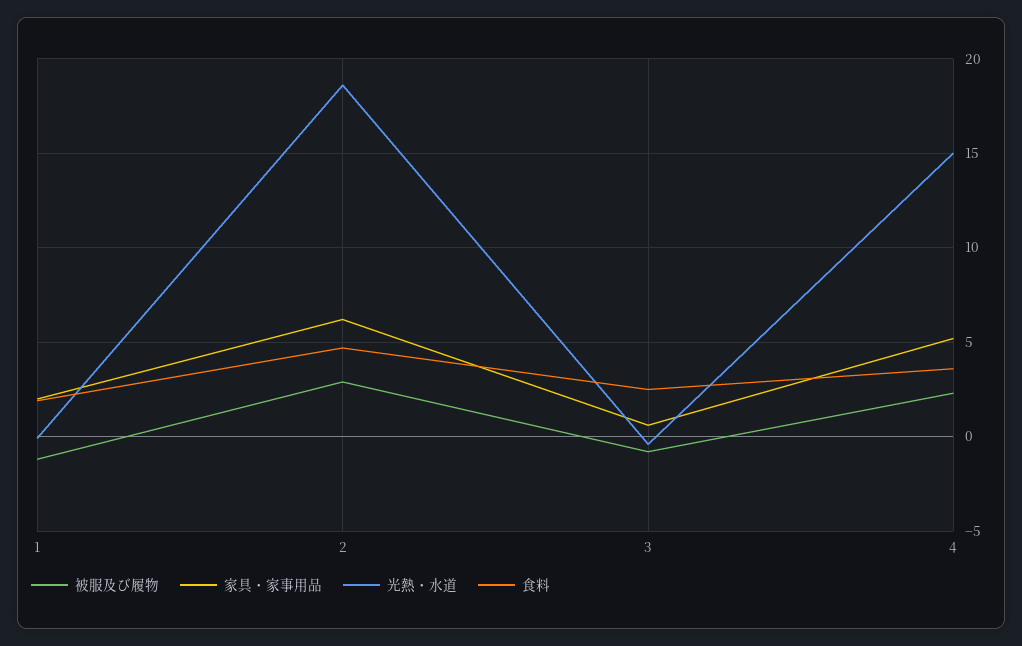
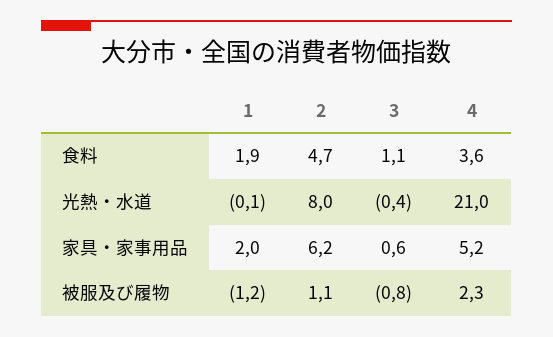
被服及び履物, 2: 3 -> 1.1
光熱・水道, 2: 18.5 -> 8
食料, 3: 2.5 -> 1.1
光熱・水道, 4: 15 -> 21

